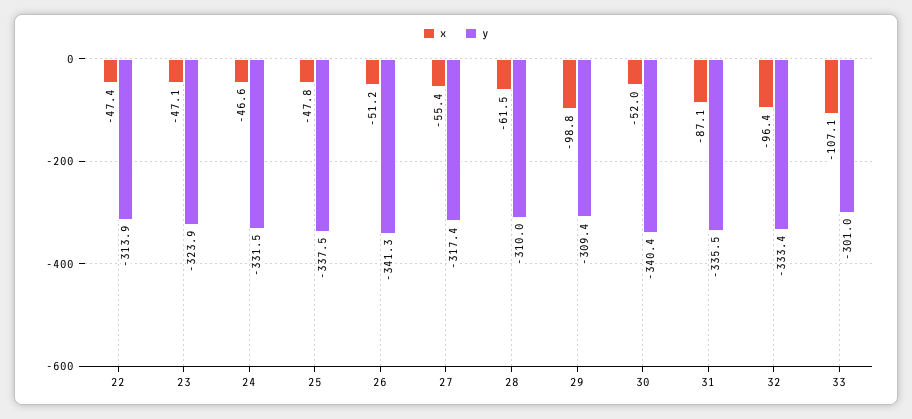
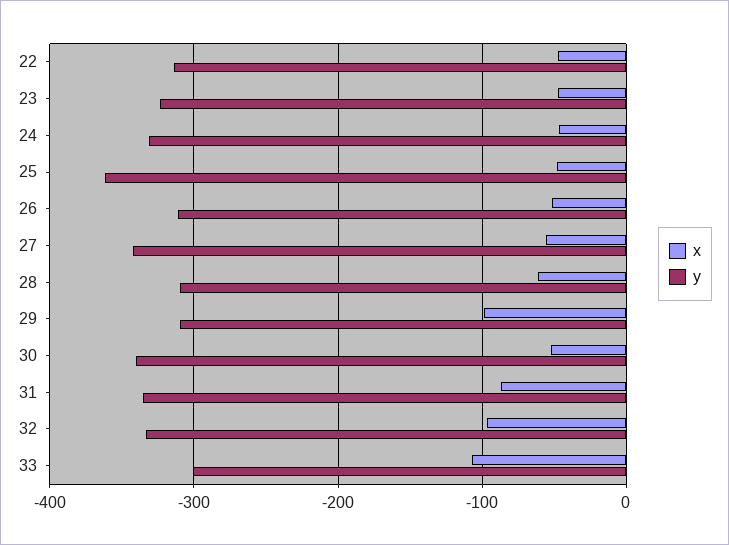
y, 25: -337.5 -> -360
y, 26: -341.3 -> -310
y, 27: -317.4 -> -340

